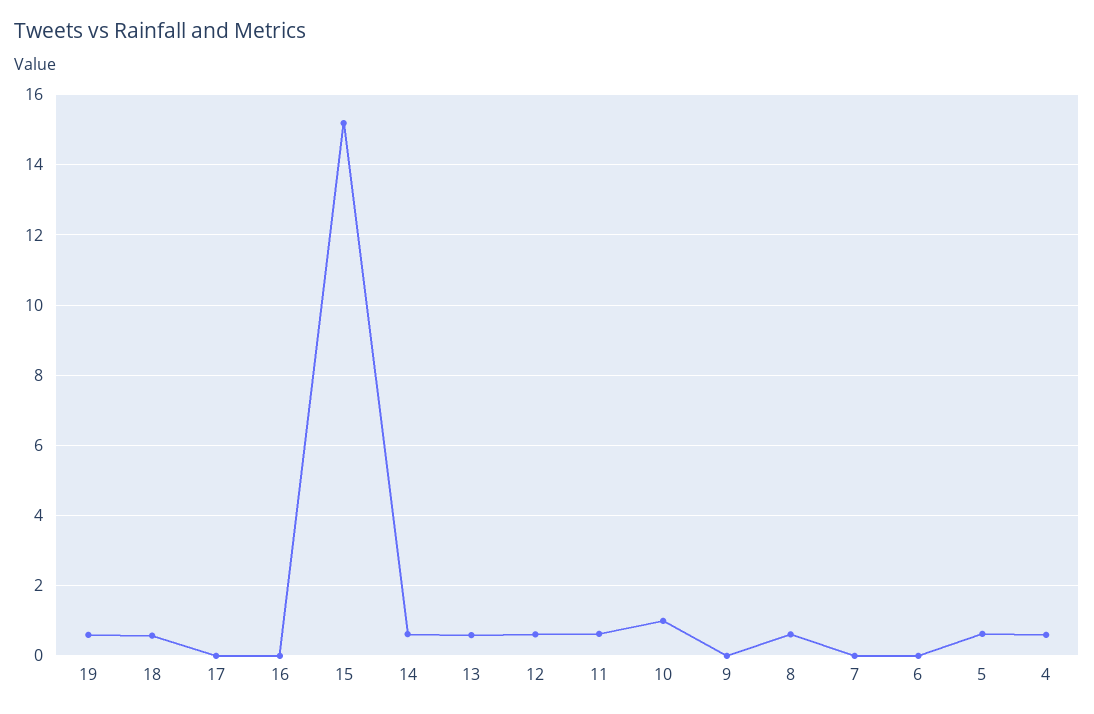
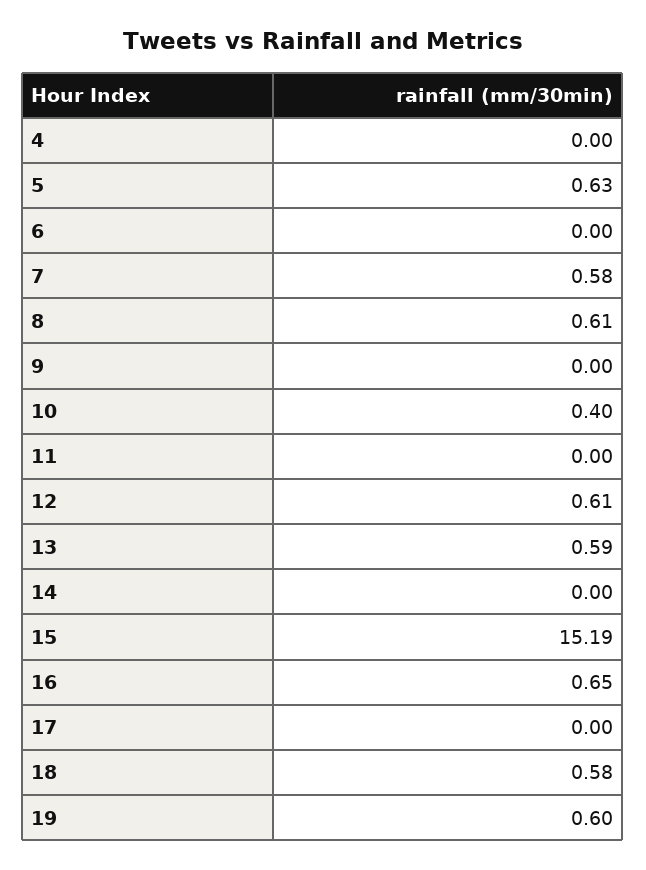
16: 0 -> 0.65
14: 0.6 -> 0
11: 0.6 -> 0
10: 1 -> 0.4
7: 0 -> 0.58
4: 0.6 -> 0

